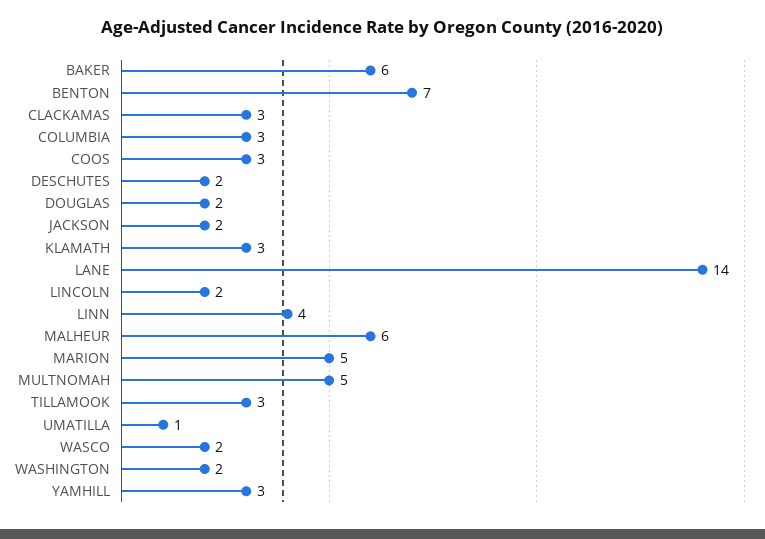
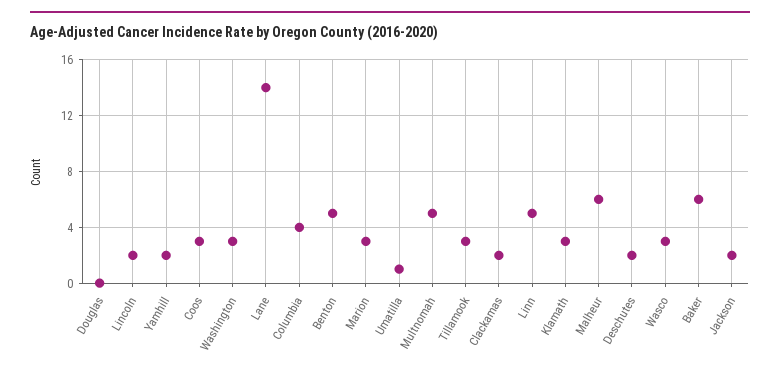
BENTON: 7 -> 5
CLACKAMAS: 3 -> 2
COLUMBIA: 3 -> 4
DOUGLAS: 2 -> 0
LINN: 4 -> 5
MARION: 5 -> 3
WASCO: 2 -> 3
WASHINGTON: 2 -> 3
YAMHILL: 3 -> 2

